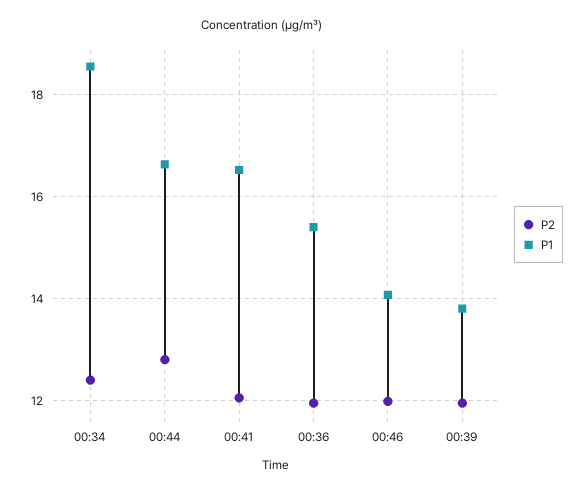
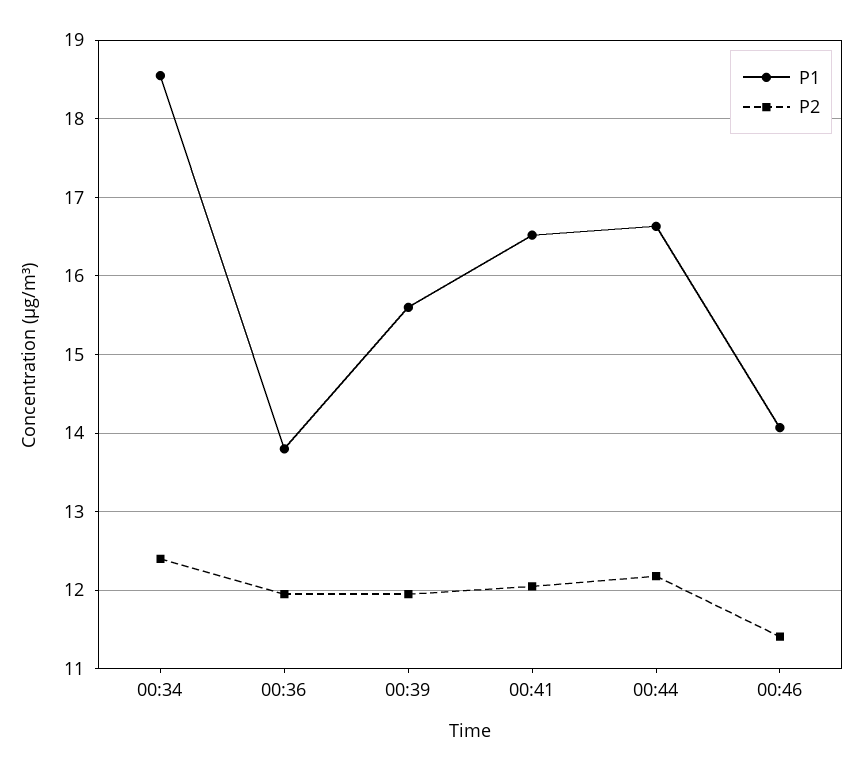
P2, 00:44: 12.8 -> 12.2
P1, 00:36: 15.4 -> 13.8
P2, 00:46: 12 -> 11.4
P1, 00:39: 13.8 -> 15.6

